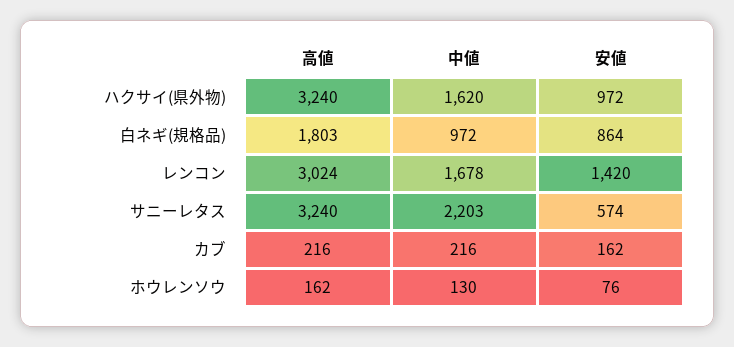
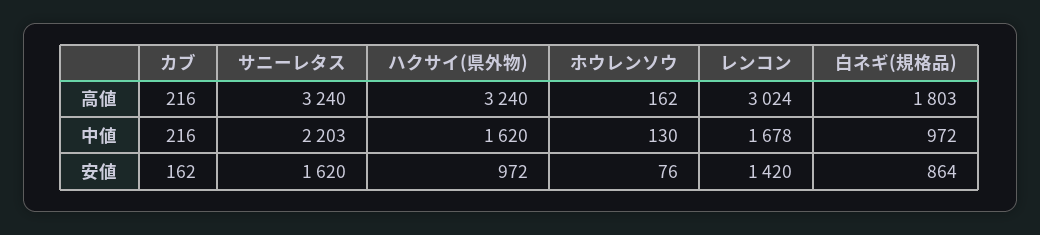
安値, サニーレタス: 574 -> 1620

